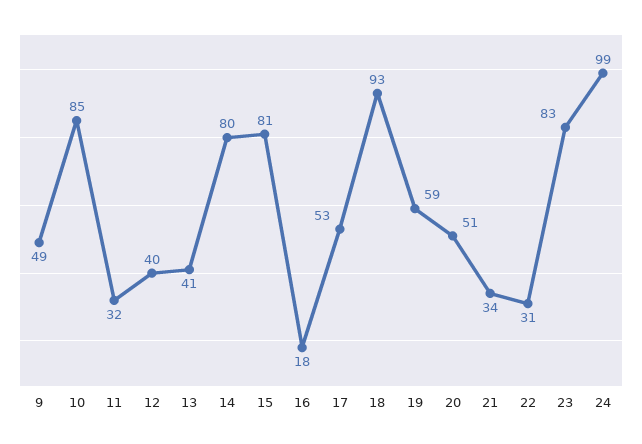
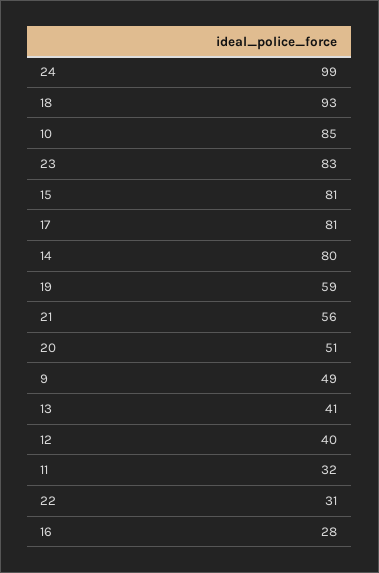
16: 18 -> 28
17: 53 -> 81
21: 34 -> 56

